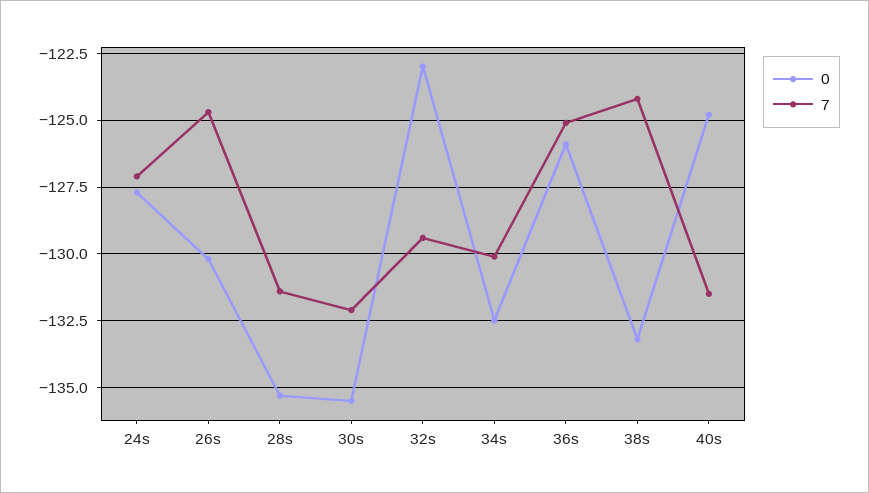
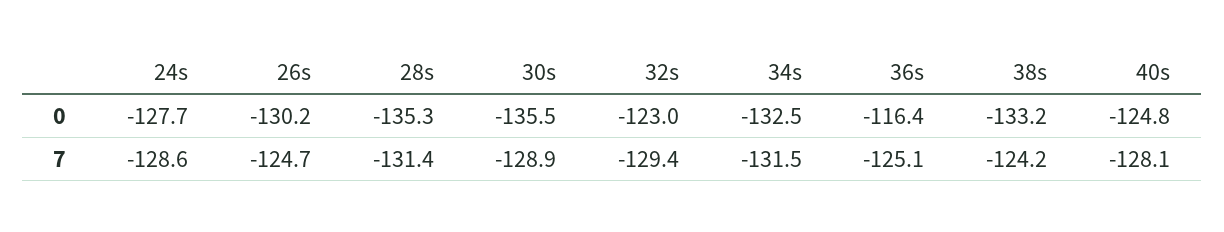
7, 24s: -127 -> -128.6
7, 30s: -132 -> -128.9
7, 34s: -130 -> -131.5
0, 36s: -126 -> -116.4
7, 40s: -131.5 -> -128.1

